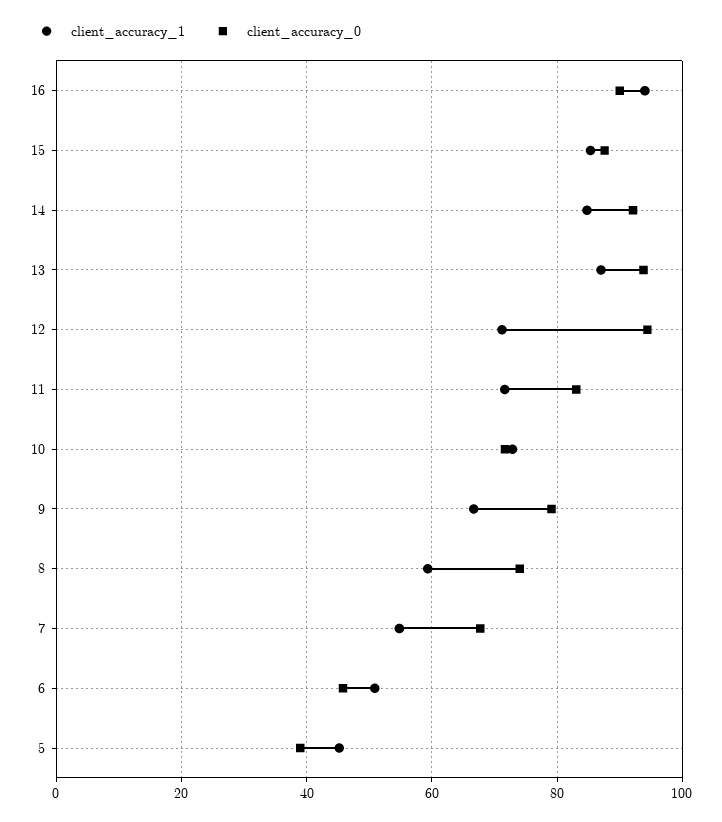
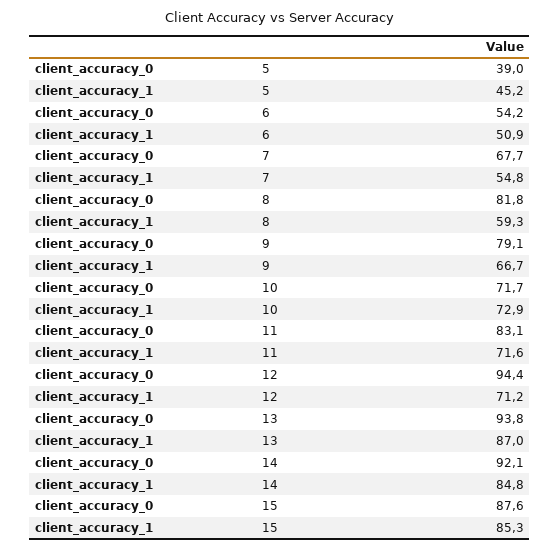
client_accuracy_1, 16: 94 -> none
client_accuracy_0, 16: 90 -> none
client_accuracy_0, 8: 74 -> 81.8
client_accuracy_0, 6: 46 -> 54.2

